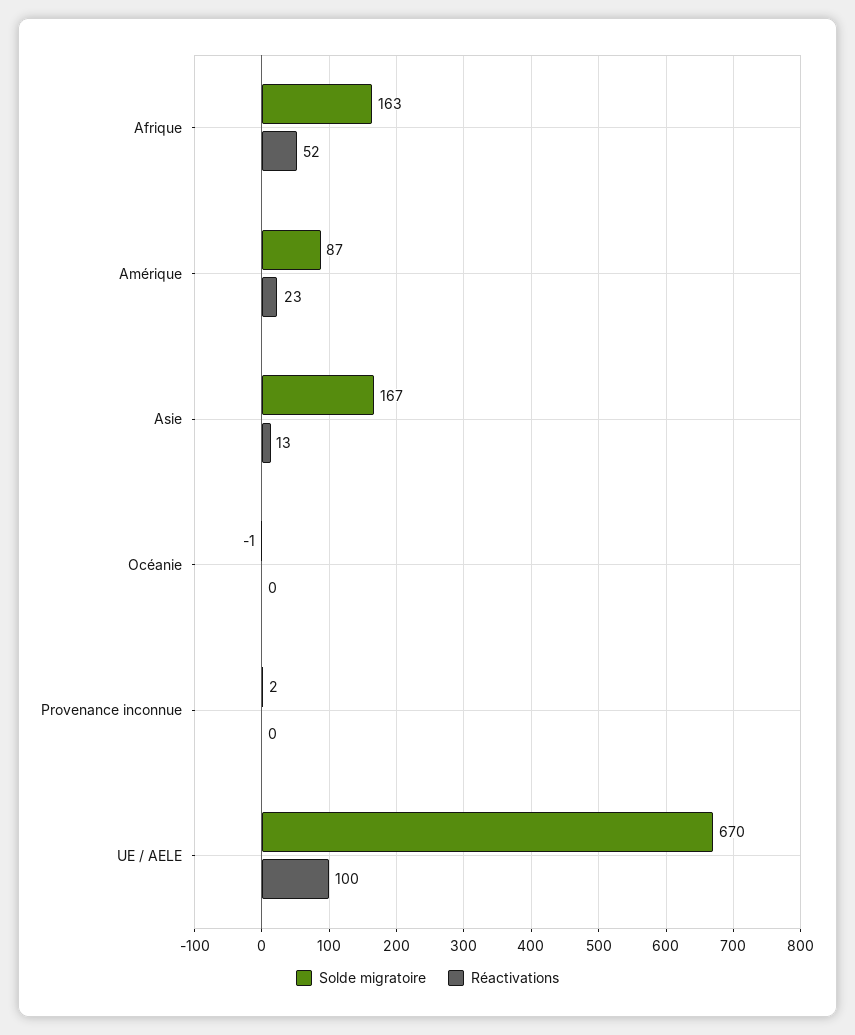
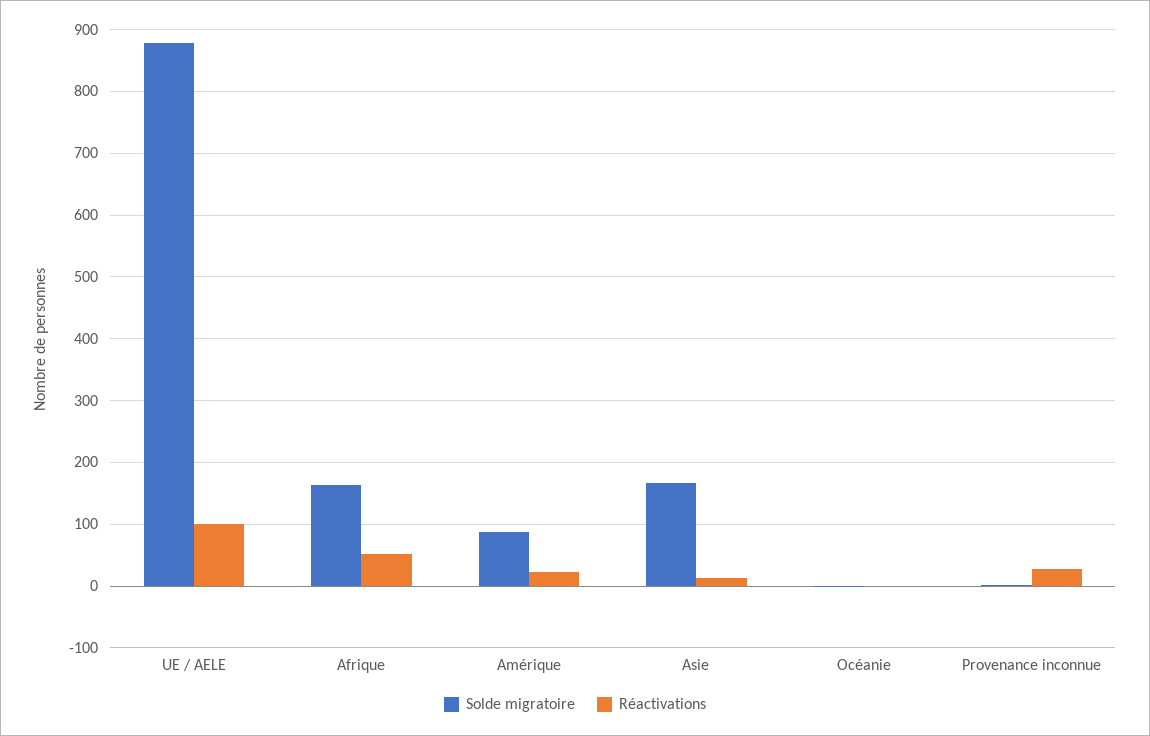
Réactivations, Provenance inconnue: 0 -> 30
Solde migratoire, UE / AELE: 670 -> 880

